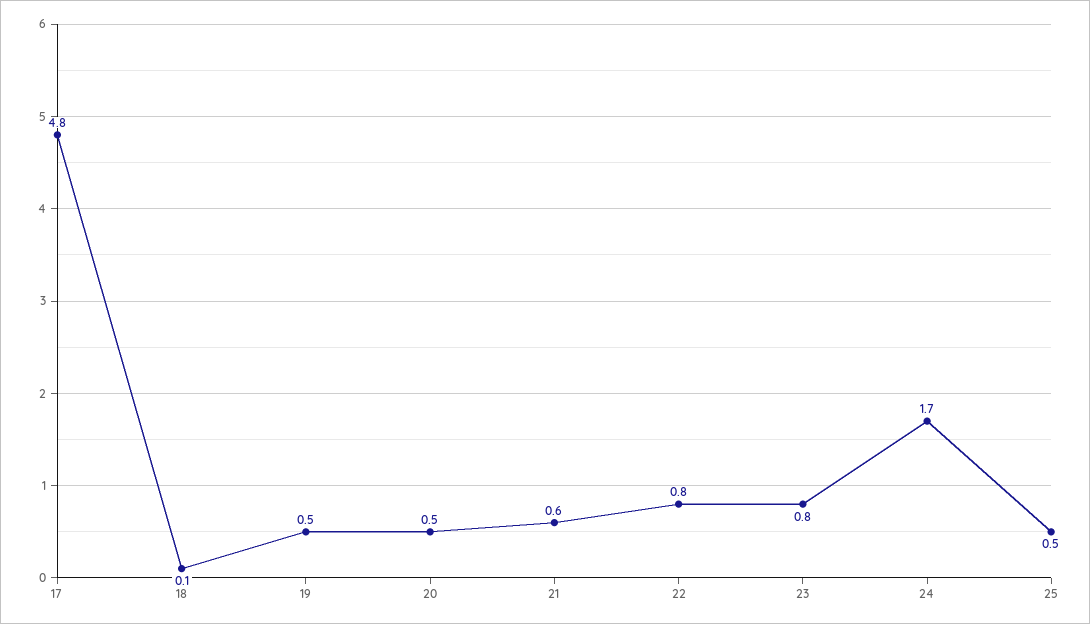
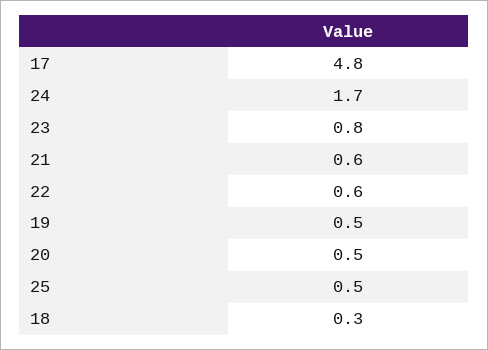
18: 0.1 -> 0.3
22: 0.8 -> 0.6

